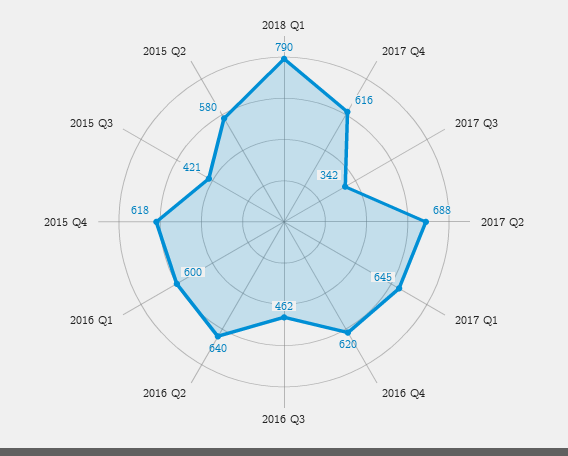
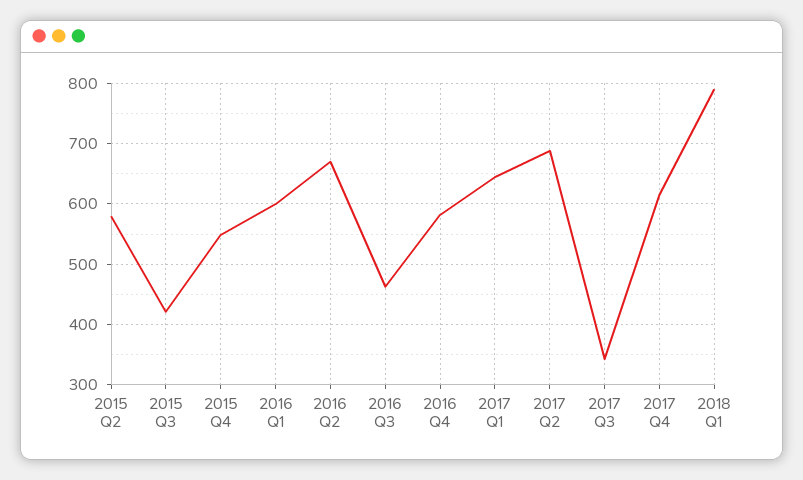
2016 Q4: 620 -> 580
2016 Q2: 640 -> 670
2015 Q4: 618 -> 550

